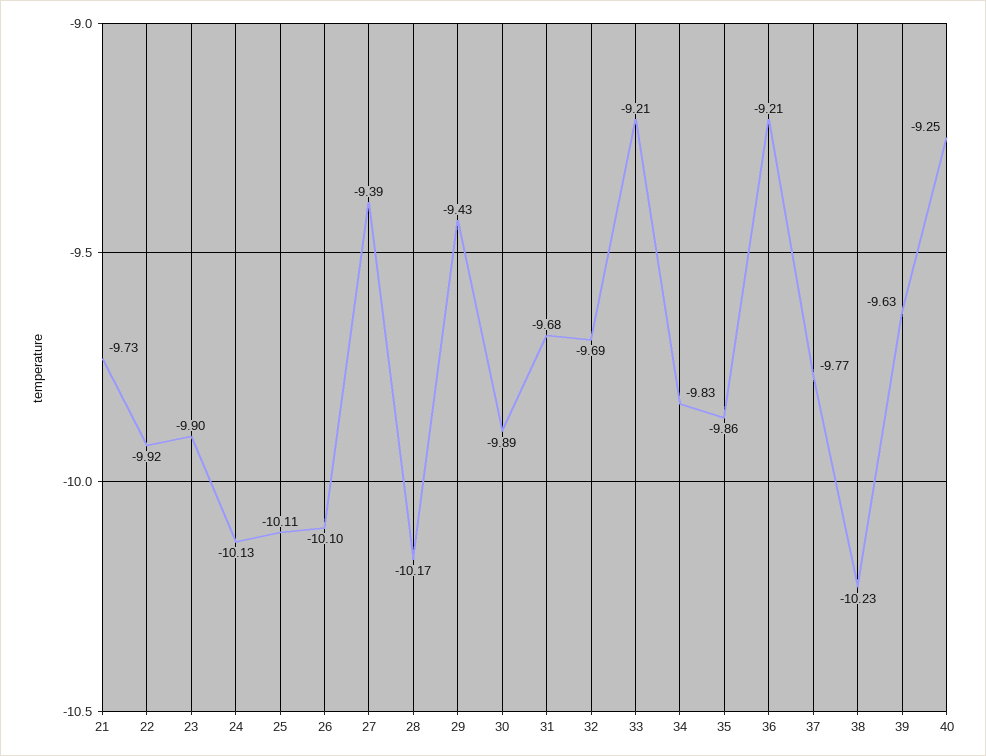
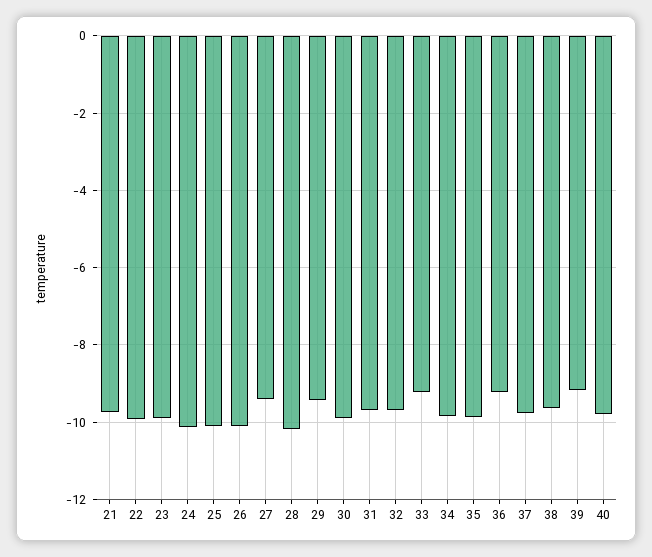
38: -10.23 -> -9.6
39: -9.63 -> -9.2
40: -9.25 -> -9.8

